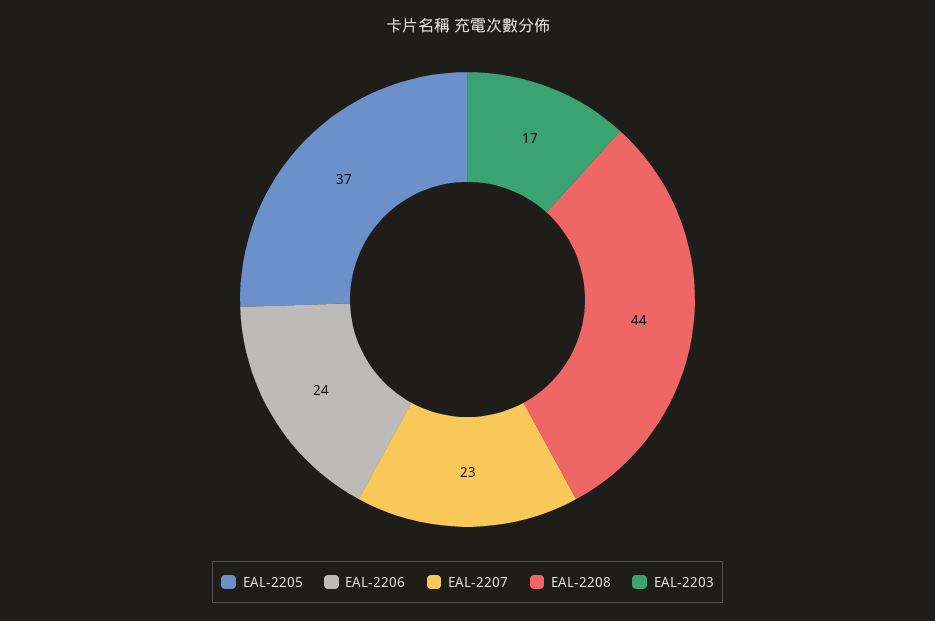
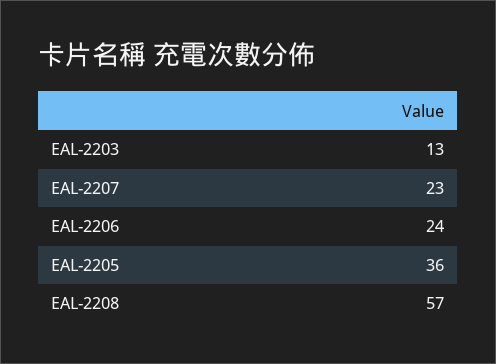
EAL-2205: 37 -> 36
EAL-2208: 44 -> 57
EAL-2203: 17 -> 13

